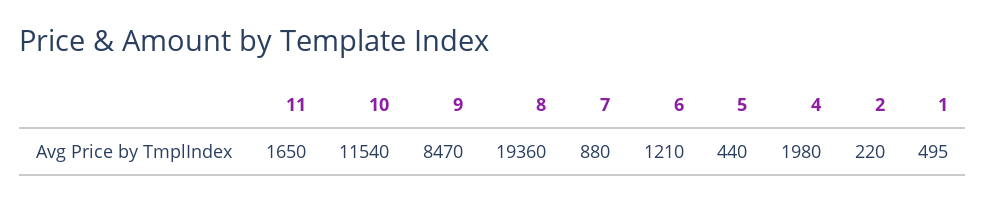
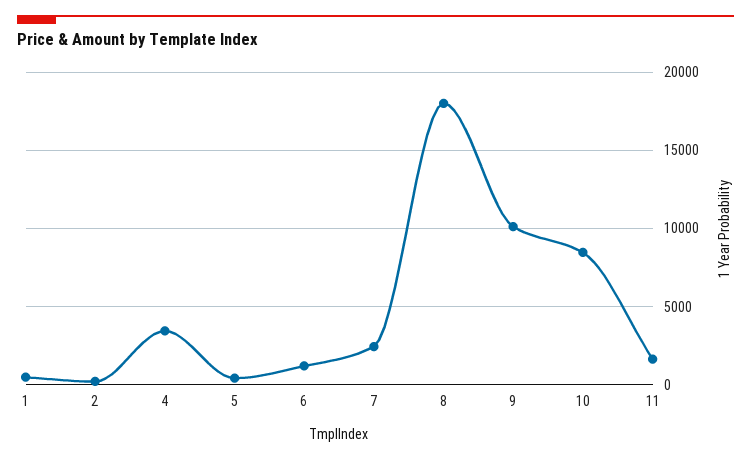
10: 11540 -> 8500
9: 8470 -> 10000
8: 19360 -> 18000
7: 880 -> 2500
4: 1980 -> 3500

